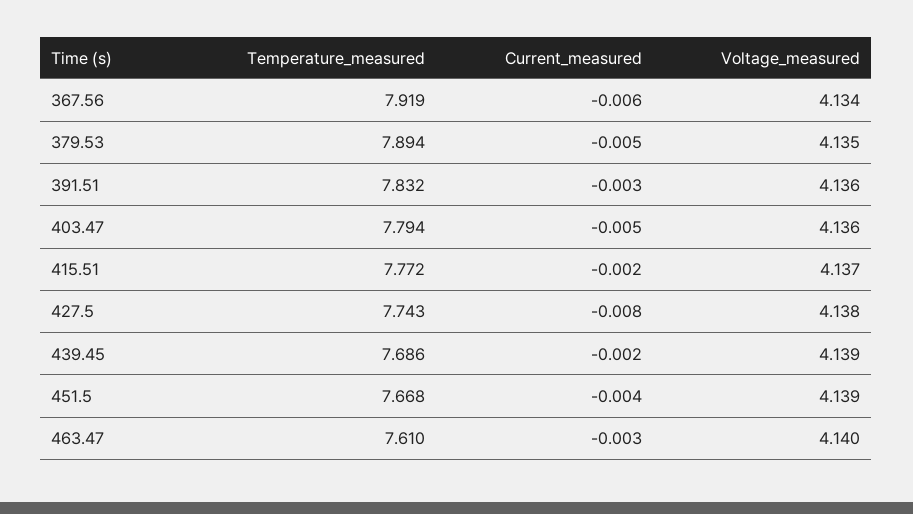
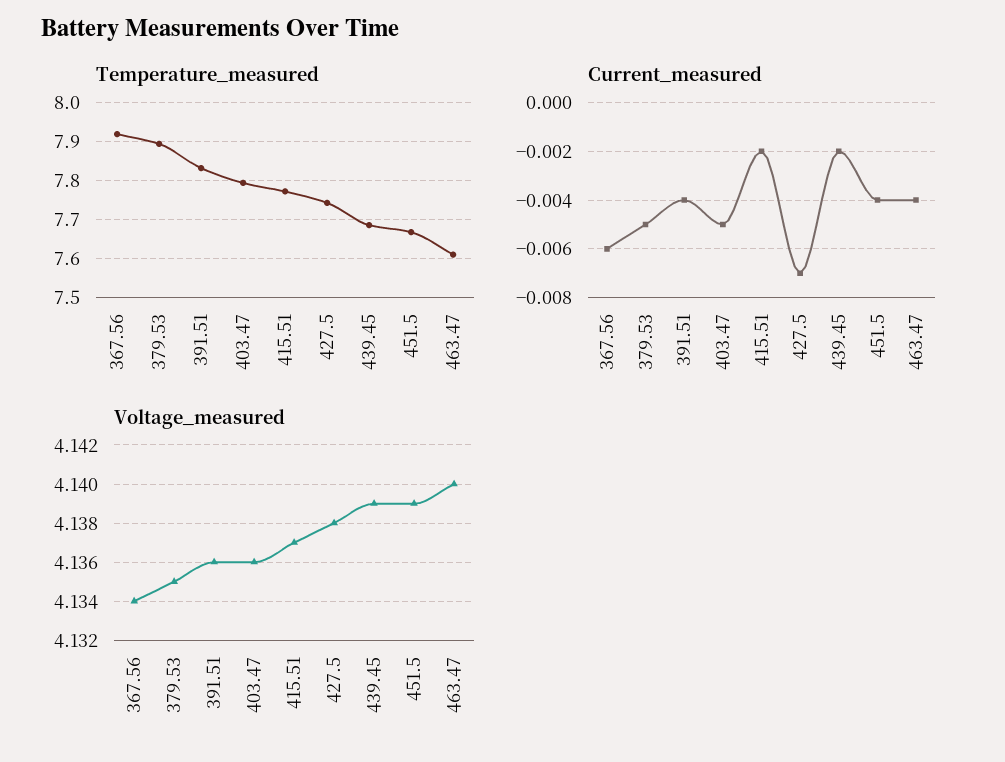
Current_measured, 391.51: -0.003 -> -0.004
Current_measured, 427.5: -0.008 -> -0.007
Current_measured, 463.47: -0.003 -> -0.004

